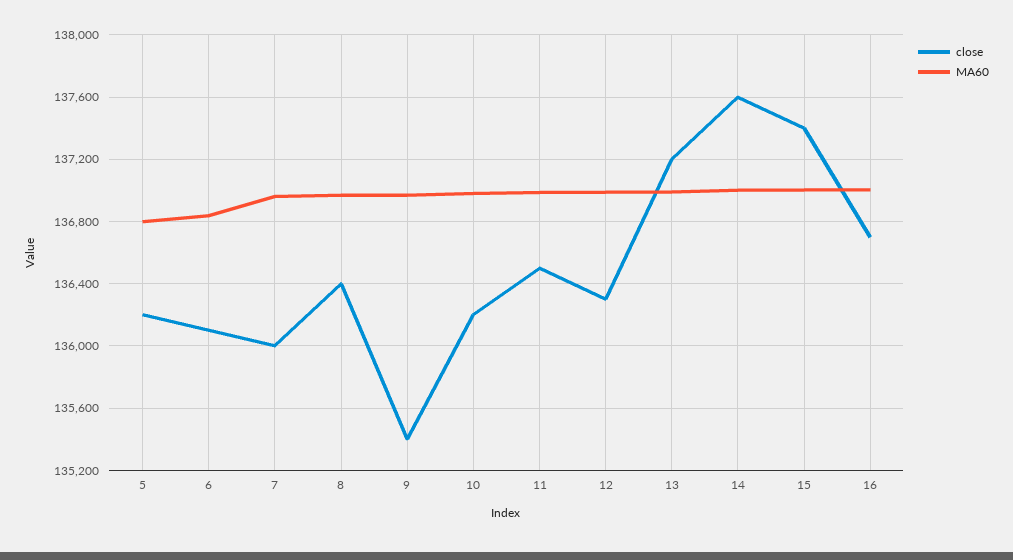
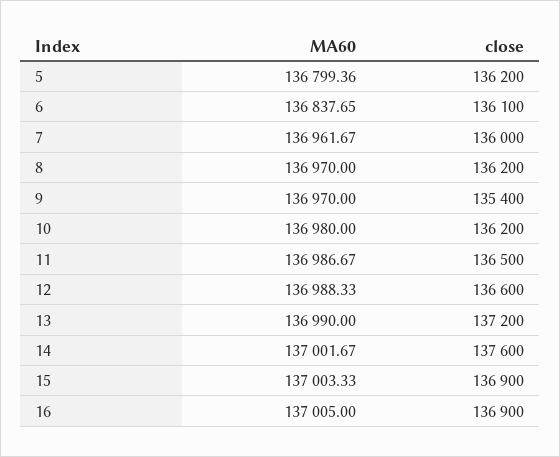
close, 8: 136400 -> 136200
close, 12: 136300 -> 136600
close, 15: 137400 -> 136900
close, 16: 136700 -> 136900

